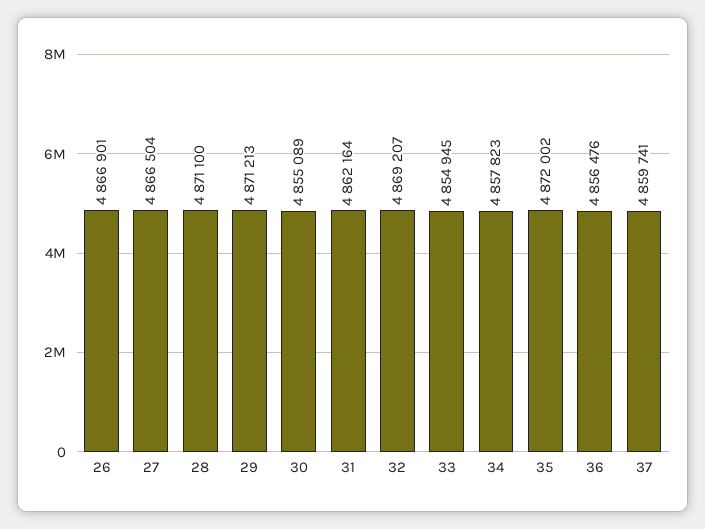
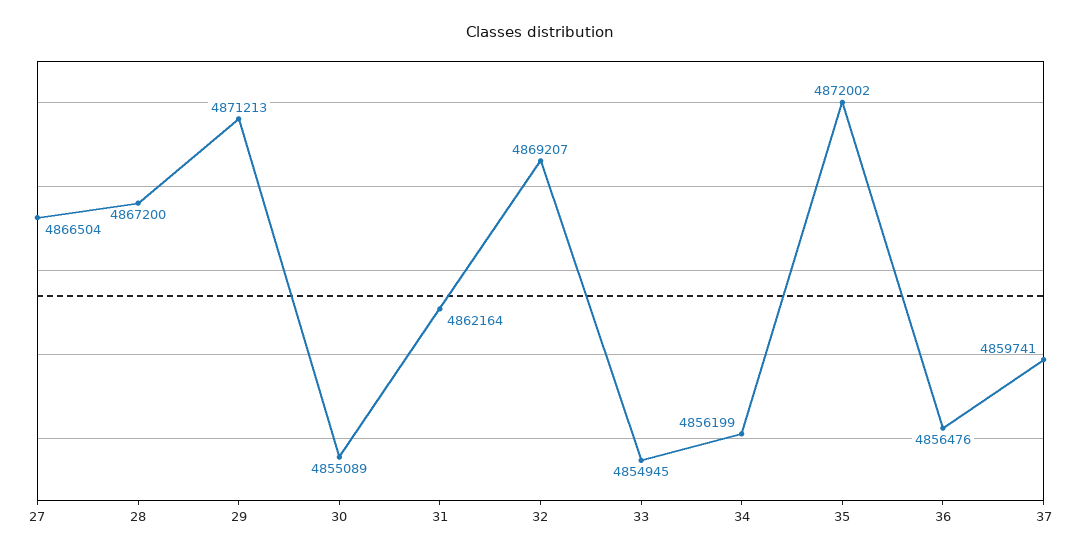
26: 4866901 -> none
28: 4871100 -> 4867200
34: 4857823 -> 4856199

